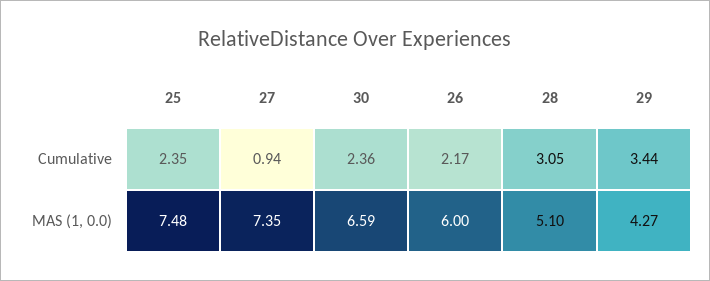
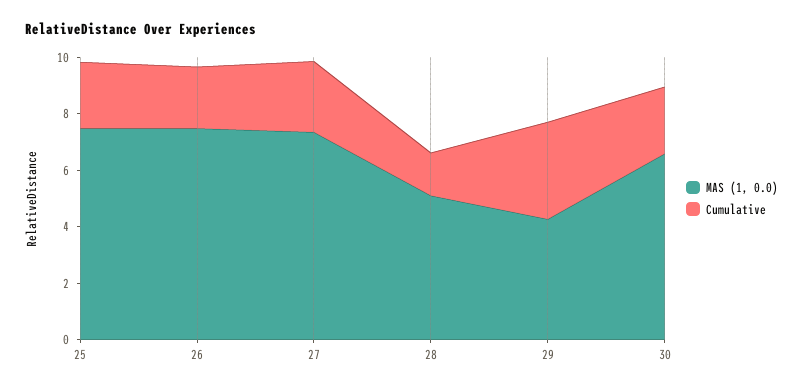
Cumulative, 27: 0.94 -> 2.5
Cumulative, 28: 3.05 -> 1.5
MAS (1, 0.0), 26: 6 -> 7.5

